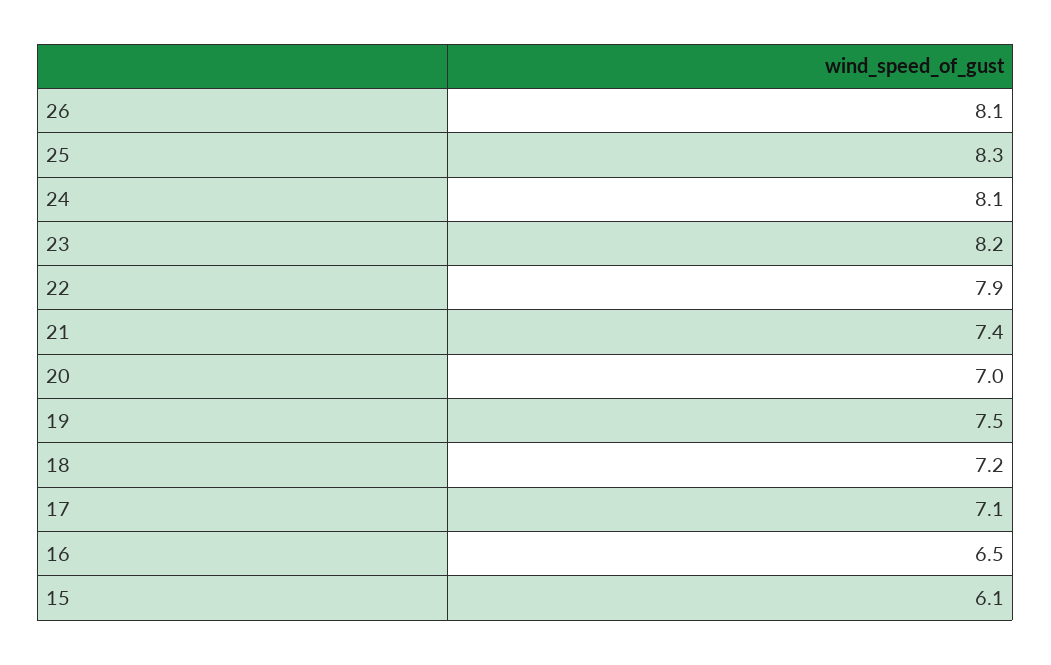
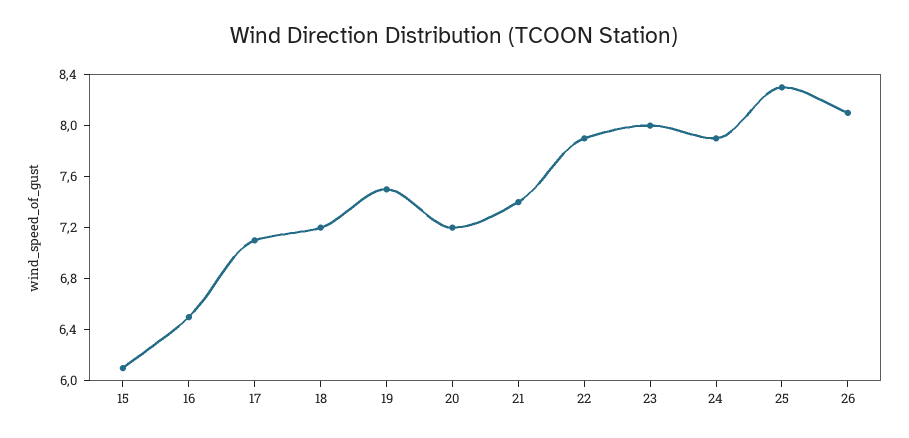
24: 8.1 -> 7.9
23: 8.2 -> 8
20: 7 -> 7.2

